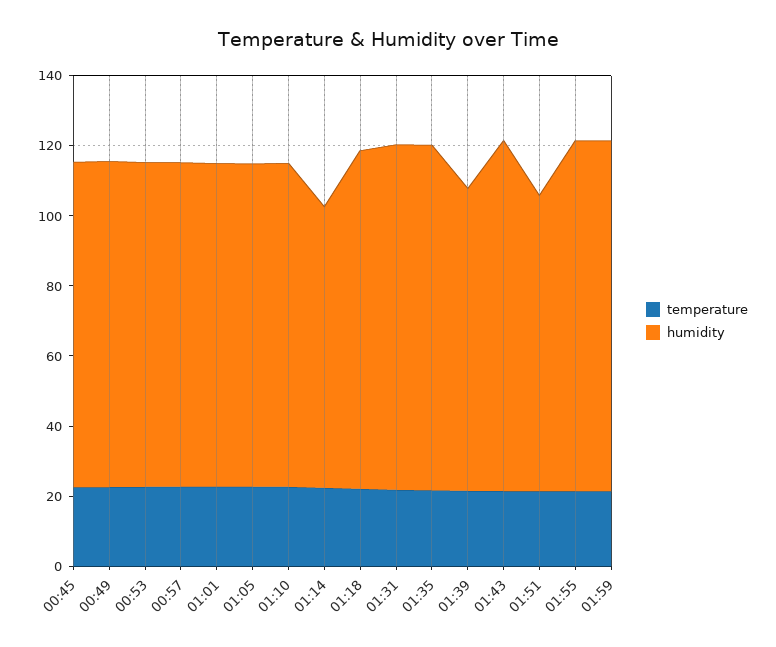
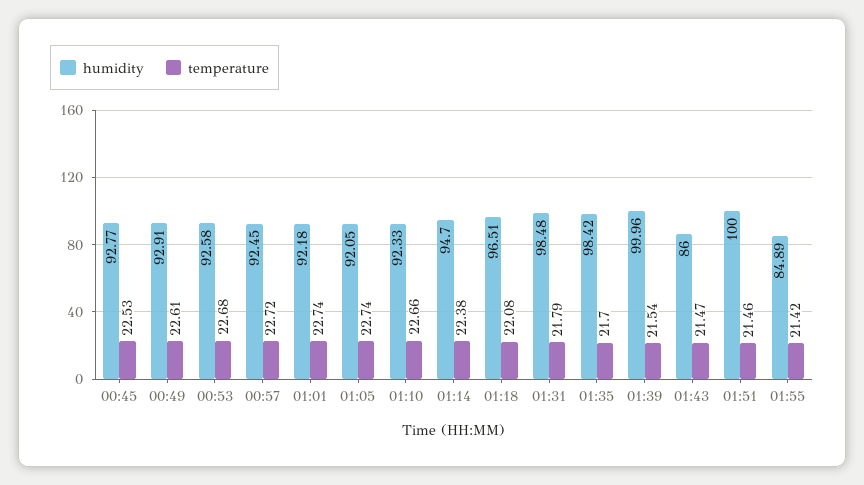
humidity, 01:14: 80 -> 94.7
humidity, 01:39: 85 -> 99.96
humidity, 01:43: 100 -> 86
humidity, 01:51: 85 -> 100
humidity, 01:55: 100 -> 84.89
temperature, 01:59: 20 -> none
humidity, 01:59: 100 -> none

